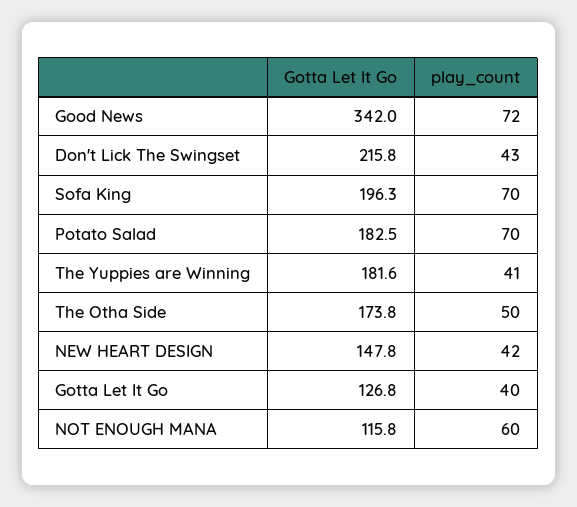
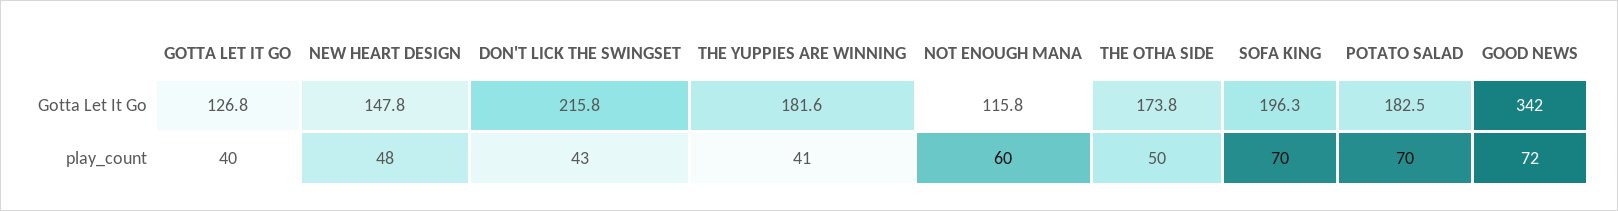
play_count, NEW HEART DESIGN: 42 -> 48

